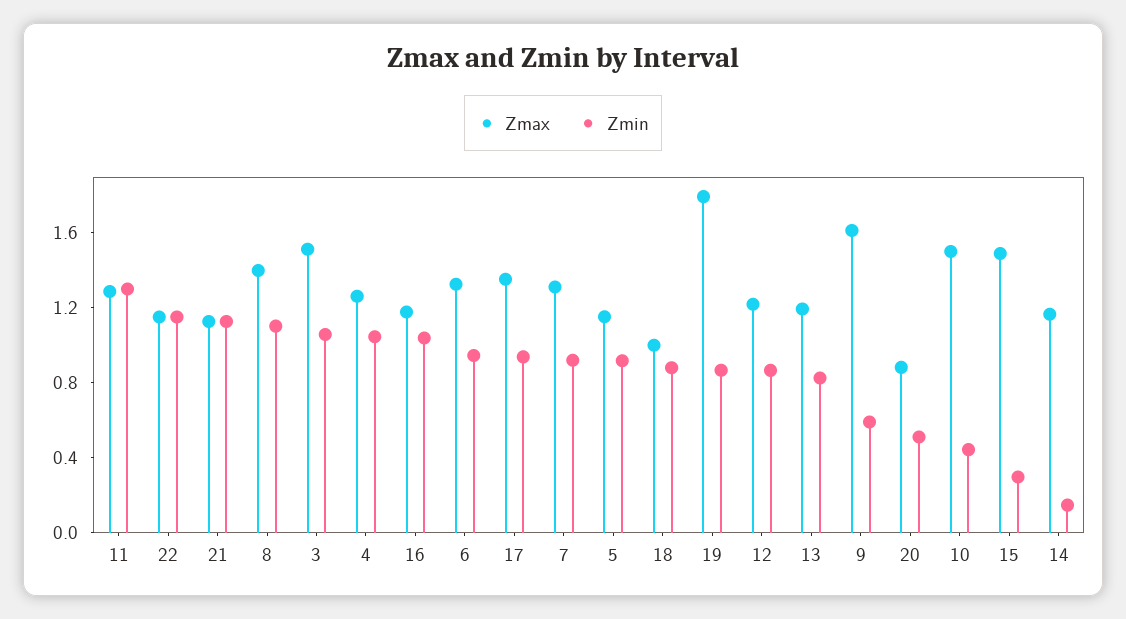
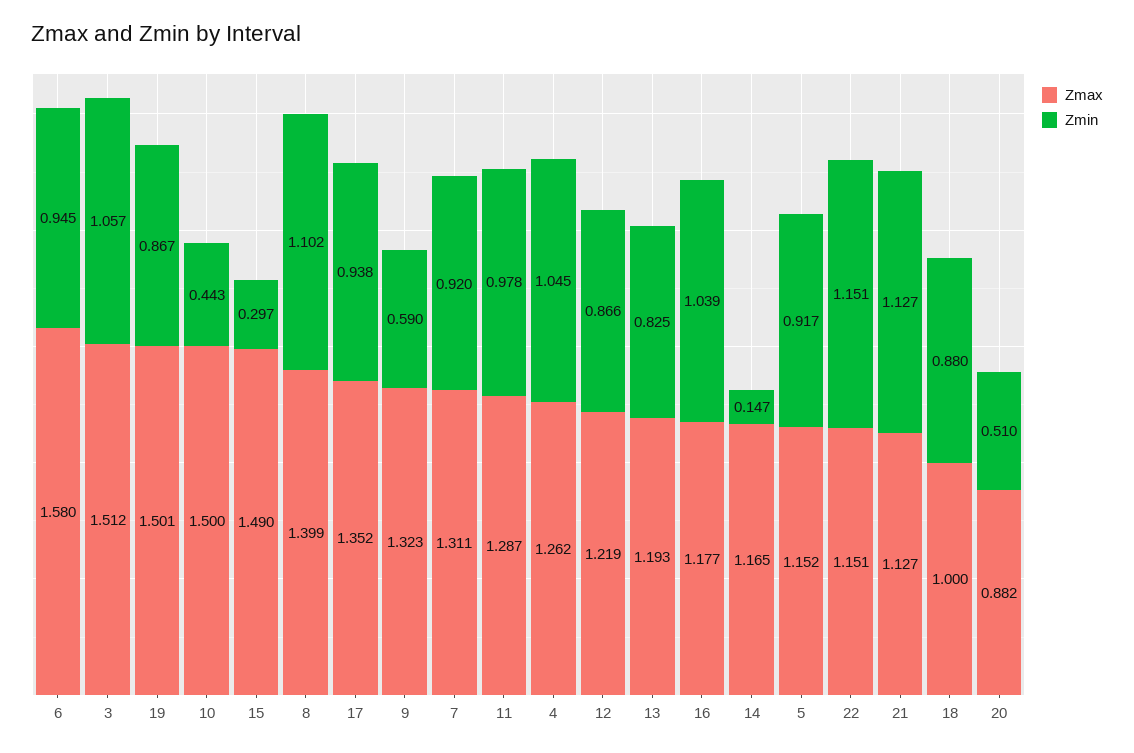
Zmin, 11: 1.3 -> 0.978
Zmax, 6: 1.3 -> 1.58
Zmax, 19: 1.8 -> 1.501
Zmax, 9: 1.6 -> 1.323

